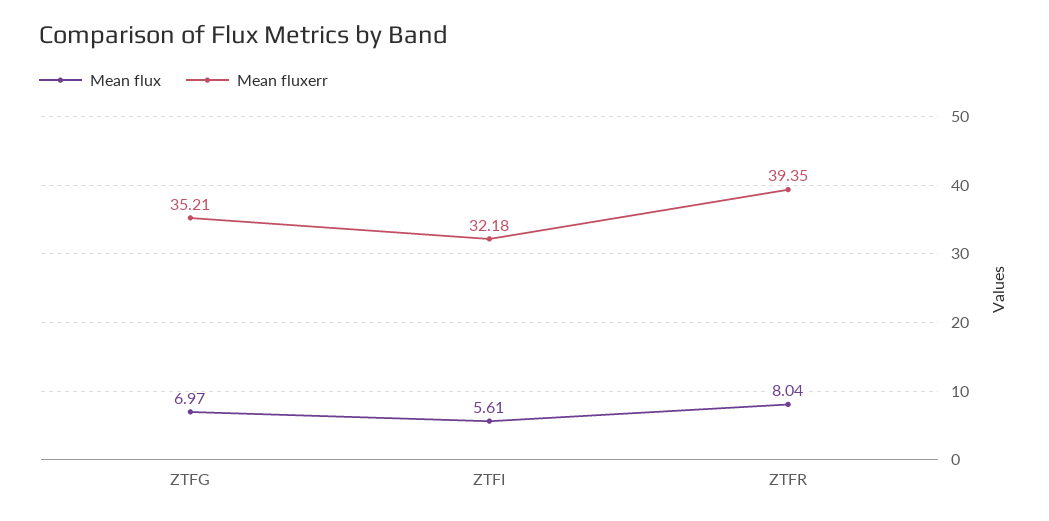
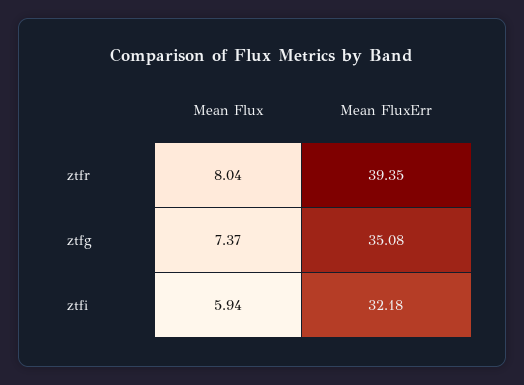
Mean flux, ZTFG: 6.97 -> 7.37
Mean fluxerr, ZTFG: 35.21 -> 35.08
Mean flux, ZTFI: 5.61 -> 5.94

